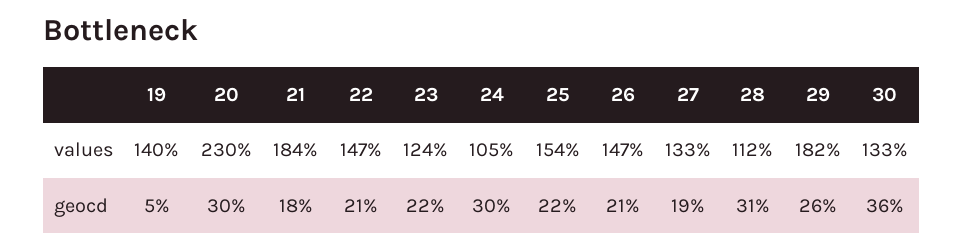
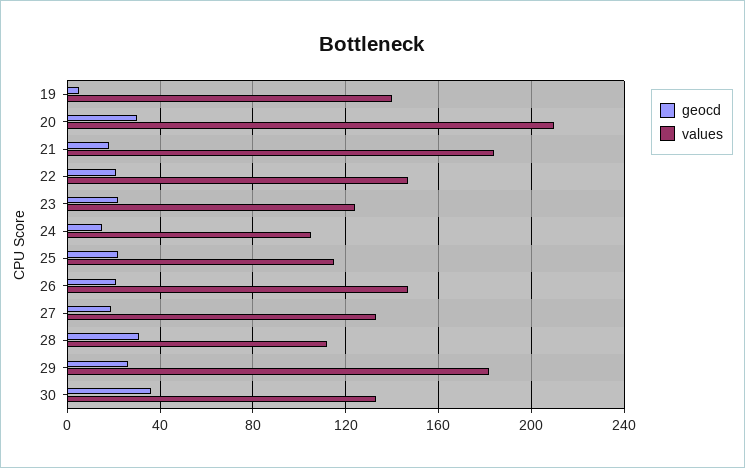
values, 20: 230 -> 210
values, 25: 154 -> 115
geocd, 24: 30 -> 15

